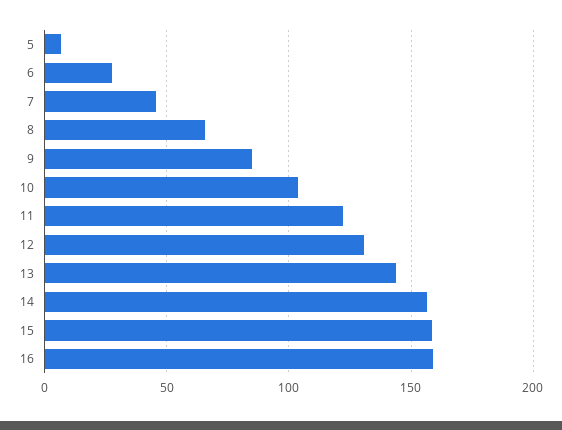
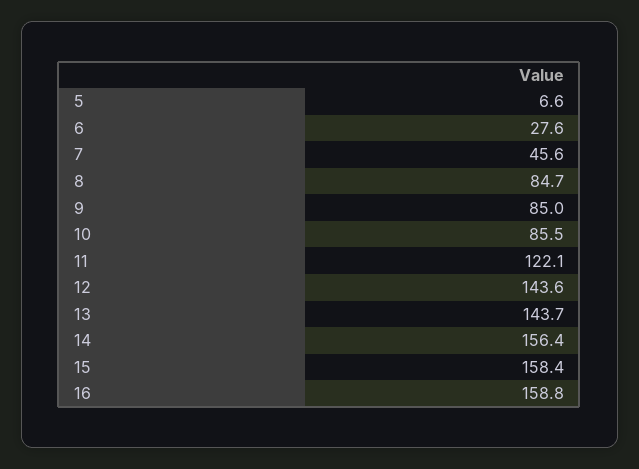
8: 65 -> 84.7
10: 105 -> 85.5
12: 130 -> 143.6

